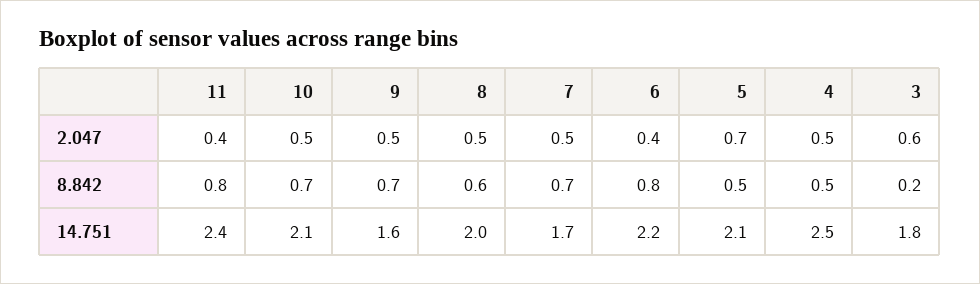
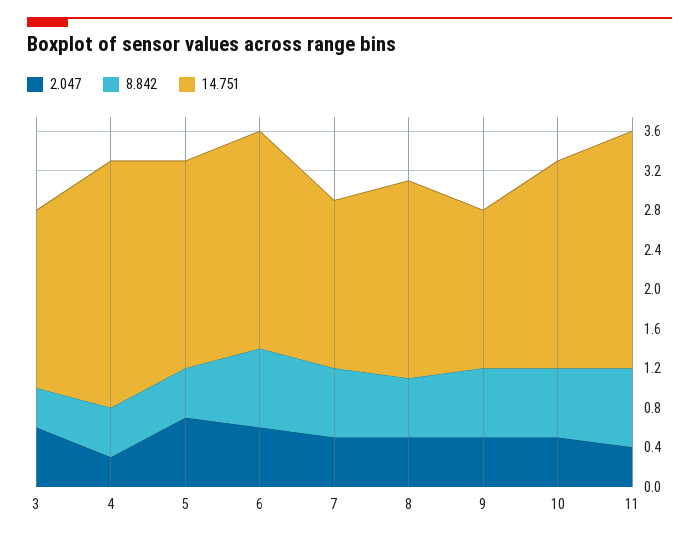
2.047, 6: 0.4 -> 0.6
2.047, 4: 0.5 -> 0.3
8.842, 3: 0.2 -> 0.4

